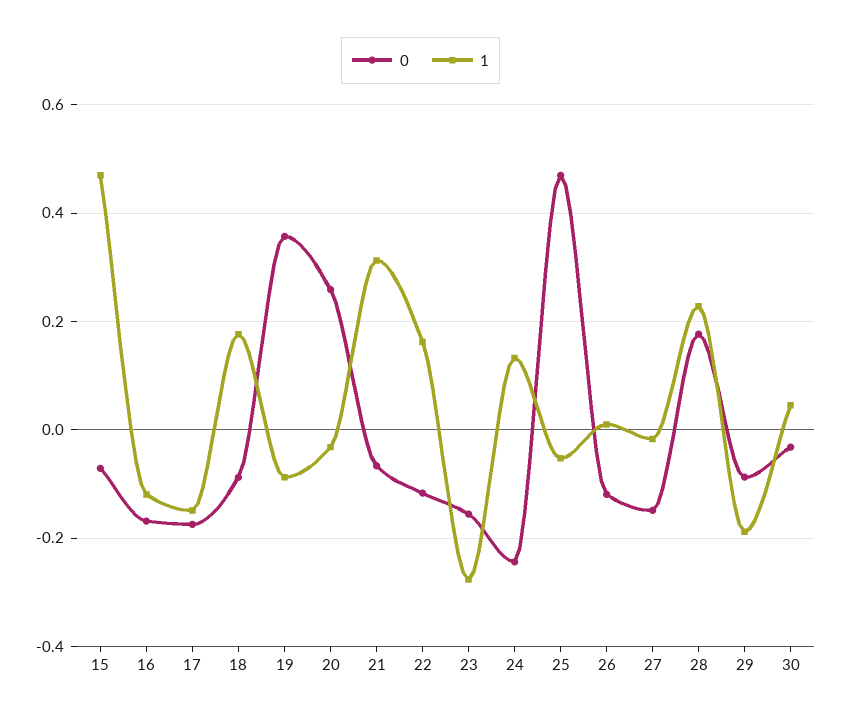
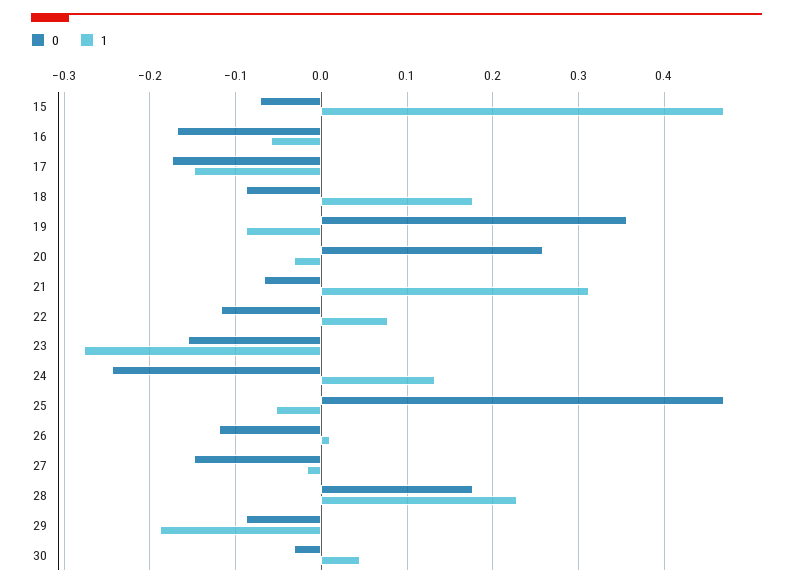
1, 16: -0.12 -> -0.06
1, 22: 0.16 -> 0.08

